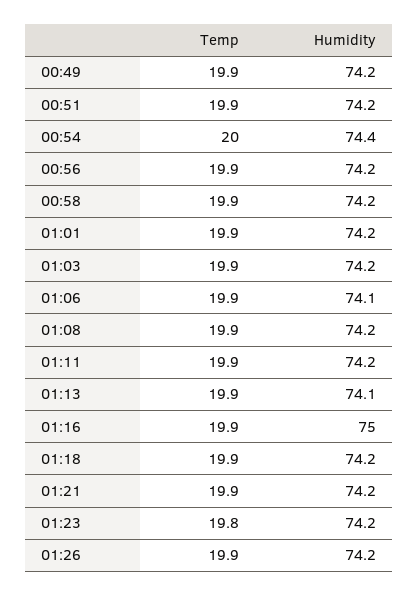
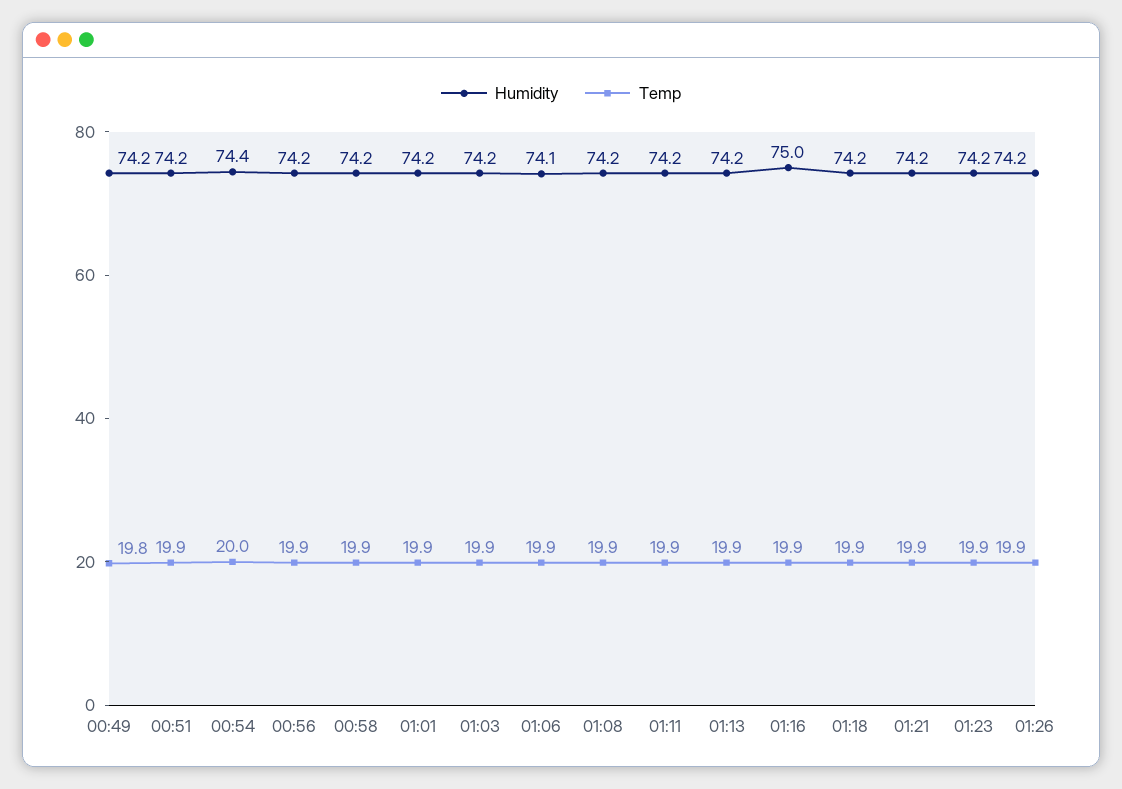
Temp, 00:49: 19.9 -> 19.8
Humidity, 01:13: 74.1 -> 74.2
Temp, 01:23: 19.8 -> 19.9

